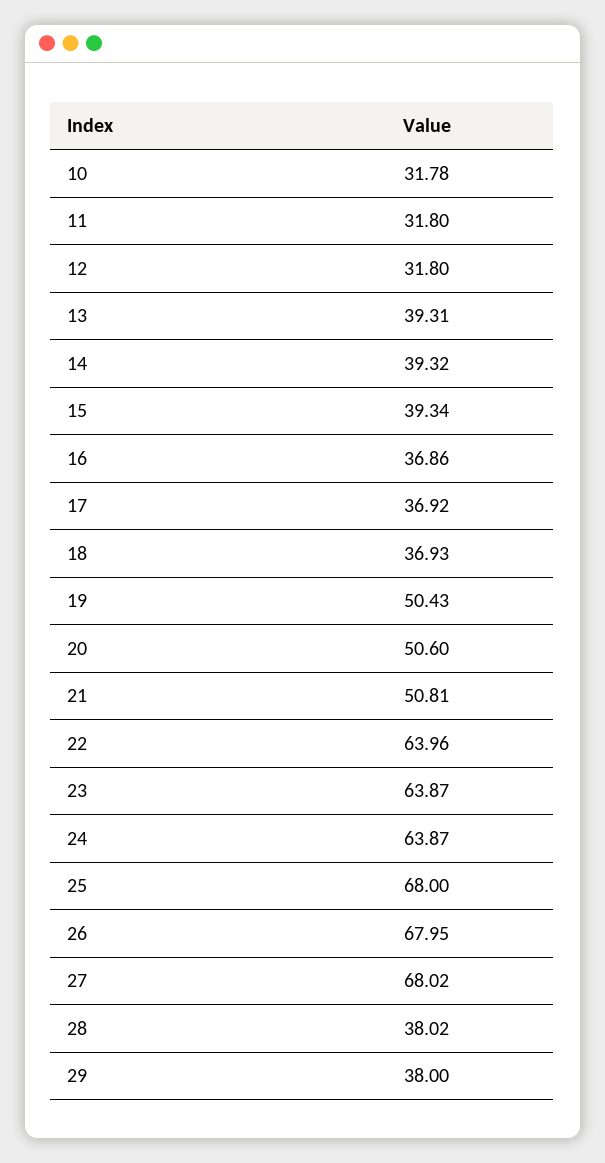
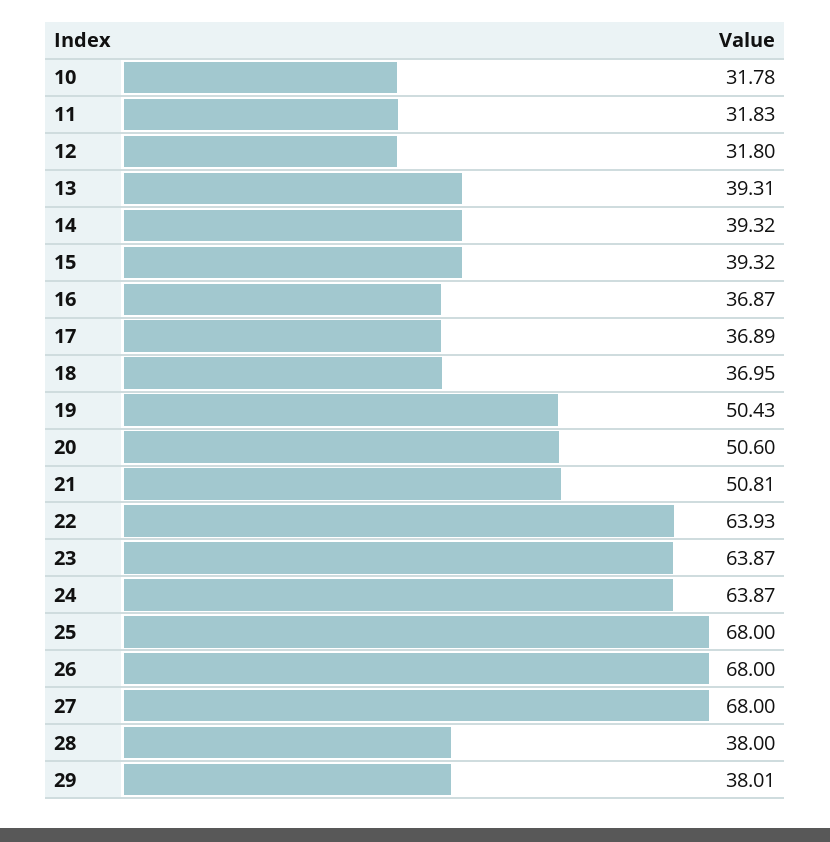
11: 31.8 -> 31.83
15: 39.34 -> 39.32
16: 36.86 -> 36.87
17: 36.92 -> 36.89
18: 36.93 -> 36.95
22: 63.96 -> 63.93
26: 67.95 -> 68
27: 68.02 -> 68
28: 38.02 -> 38
29: 38 -> 38.01

